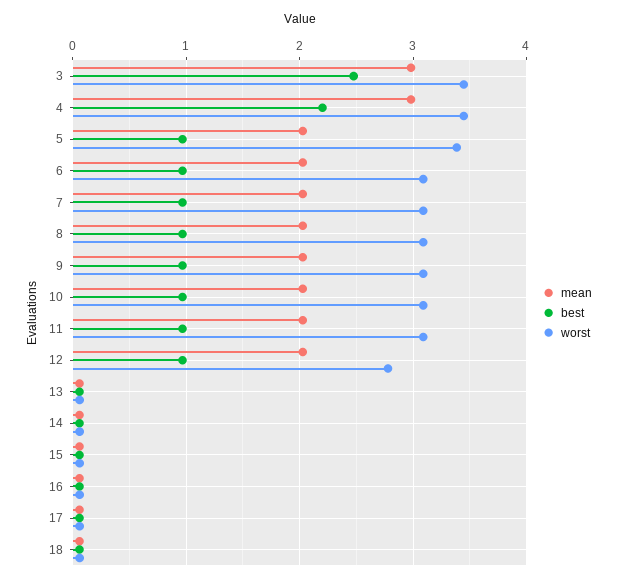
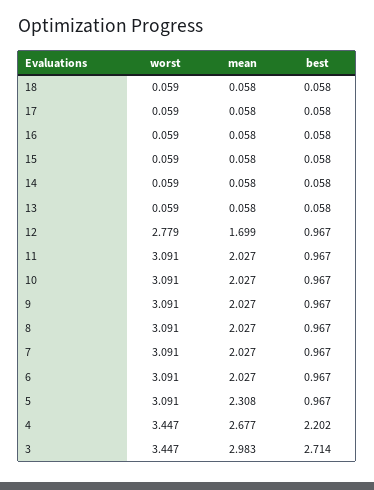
best, 3: 2.5 -> 2.714
mean, 4: 3 -> 2.677
mean, 5: 2 -> 2.308
worst, 5: 3.4 -> 3.091
mean, 12: 2 -> 1.699

